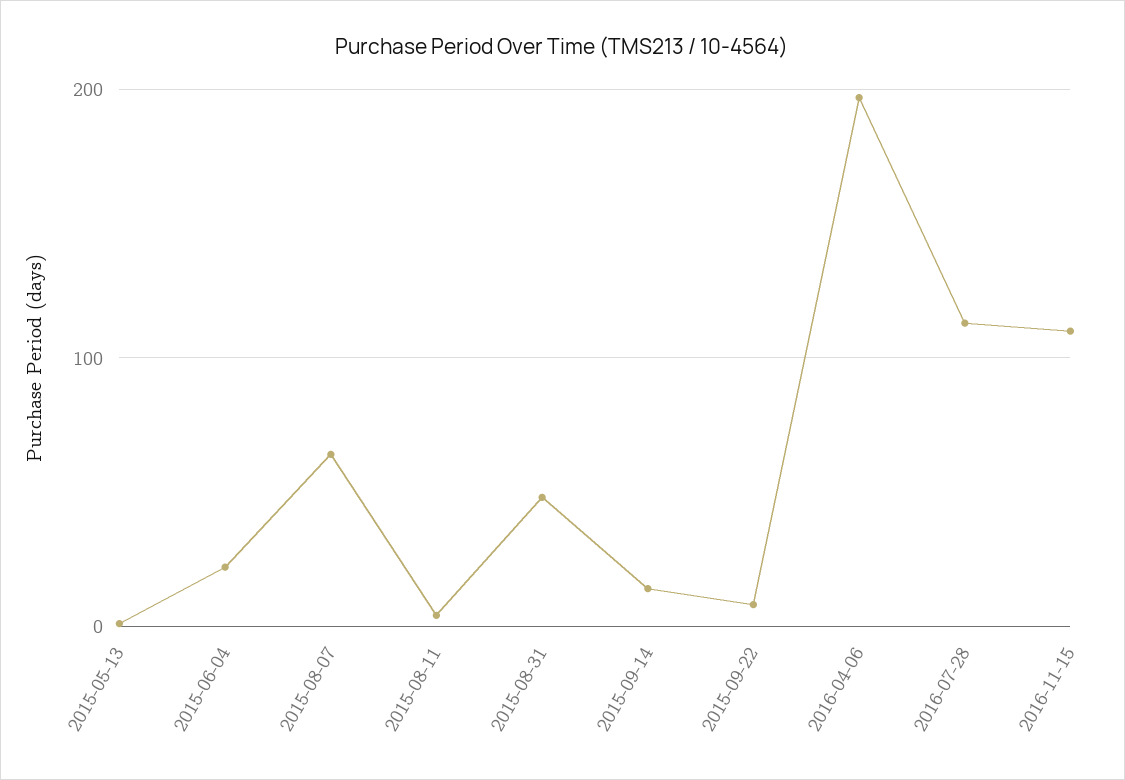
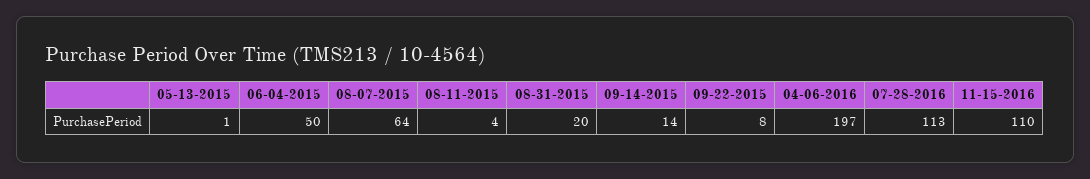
2015-06-04: 20 -> 50
2015-08-31: 50 -> 20

